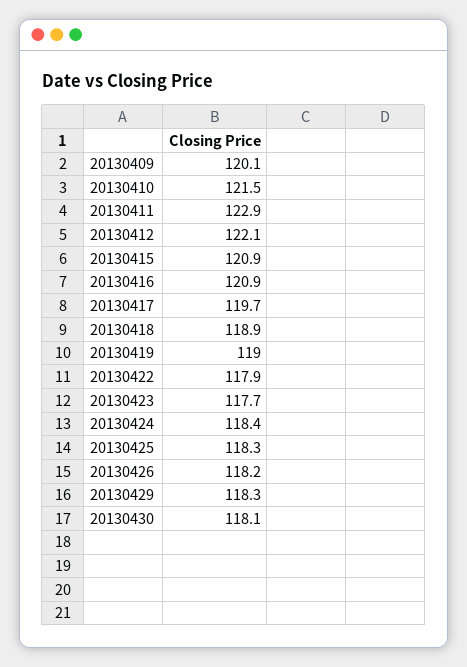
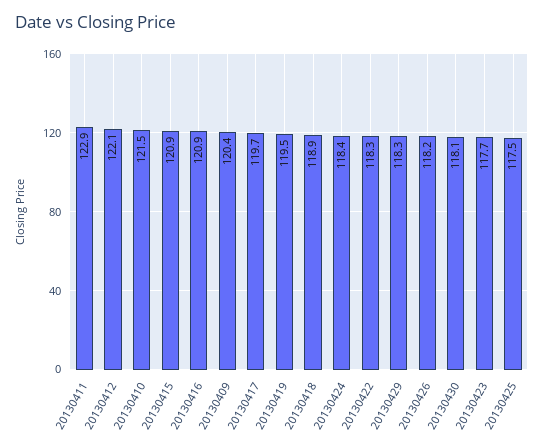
20130409: 120.1 -> 120.4
20130419: 119 -> 119.5
20130422: 117.9 -> 118.3
20130425: 118.3 -> 117.5

